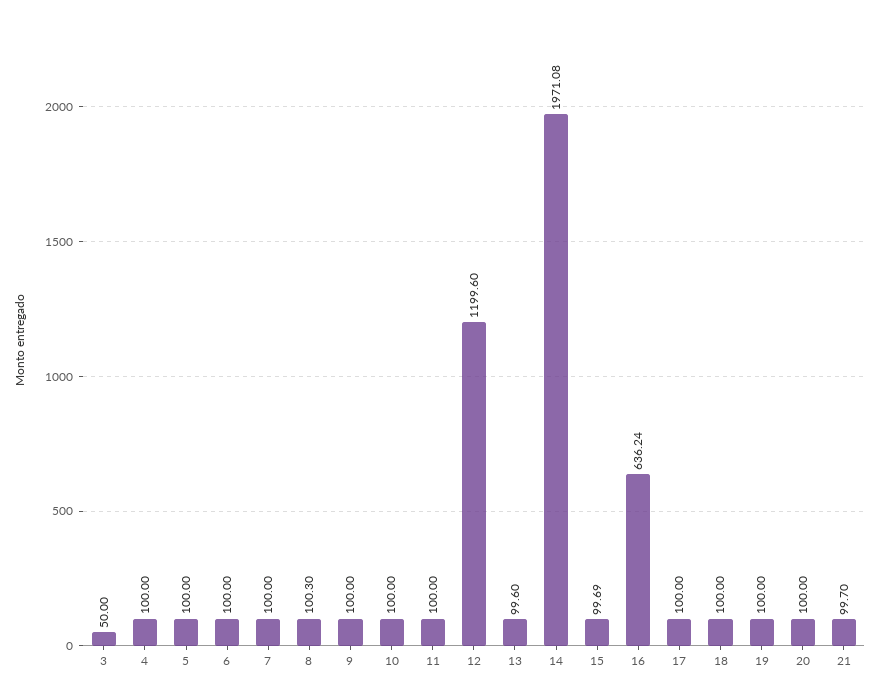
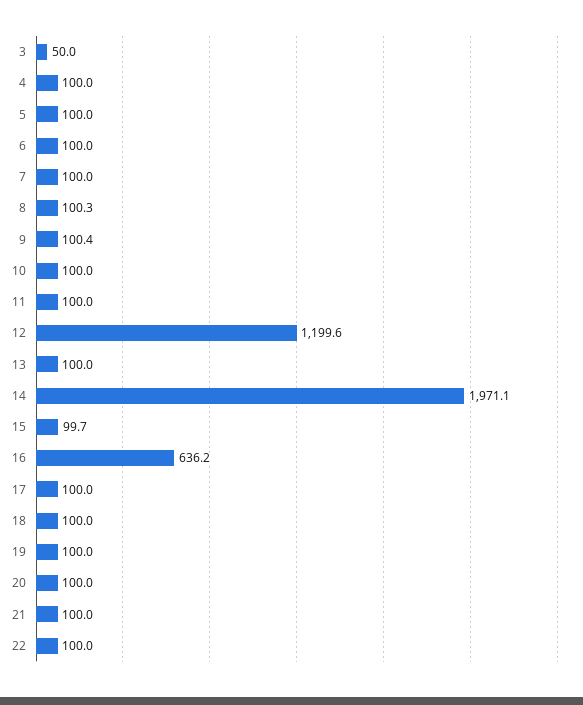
9: 100 -> 100.4
13: 99.6 -> 100
21: 99.7 -> 100
22: none -> 100

